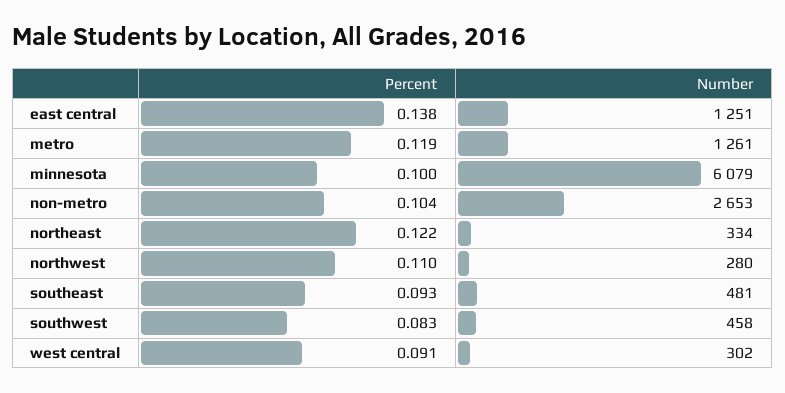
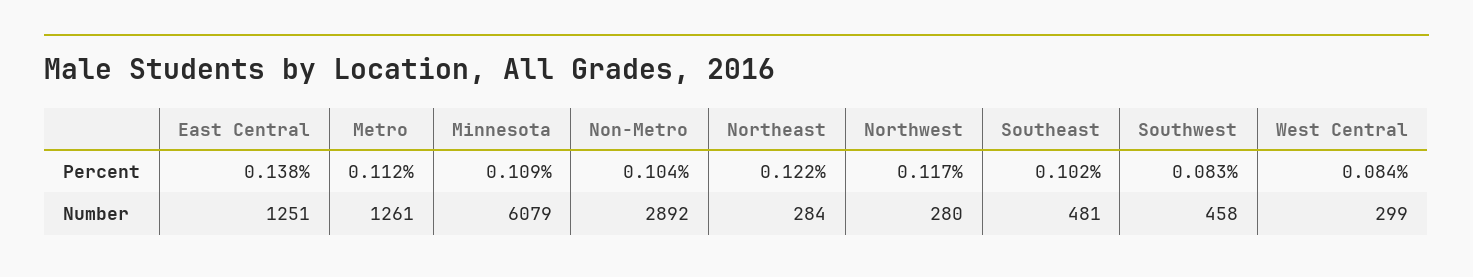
Percent, metro: 0.119 -> 0.112
Percent, minnesota: 0.1 -> 0.109
Number, non-metro: 2653 -> 2892
Number, northeast: 334 -> 284
Percent, northwest: 0.11 -> 0.117
Percent, southeast: 0.093 -> 0.102
Percent, west central: 0.091 -> 0.084
Number, west central: 302 -> 299

